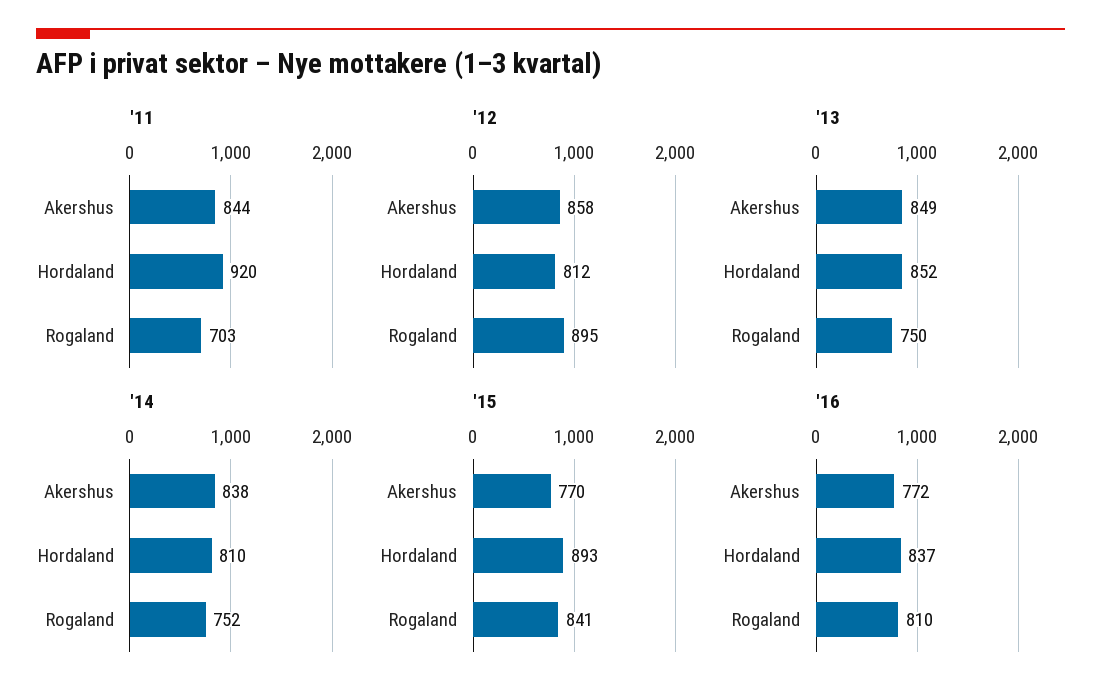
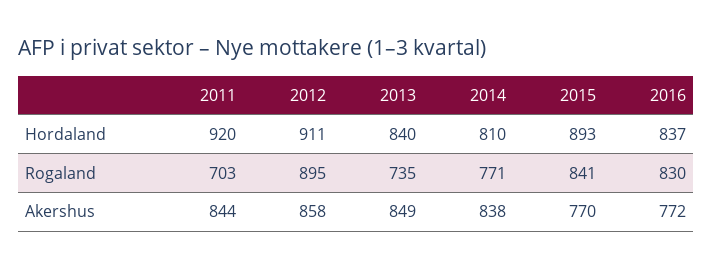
'12, Hordaland: 812 -> 911
'13, Hordaland: 852 -> 840
'13, Rogaland: 750 -> 735
'14, Rogaland: 752 -> 771
'16, Rogaland: 810 -> 830

